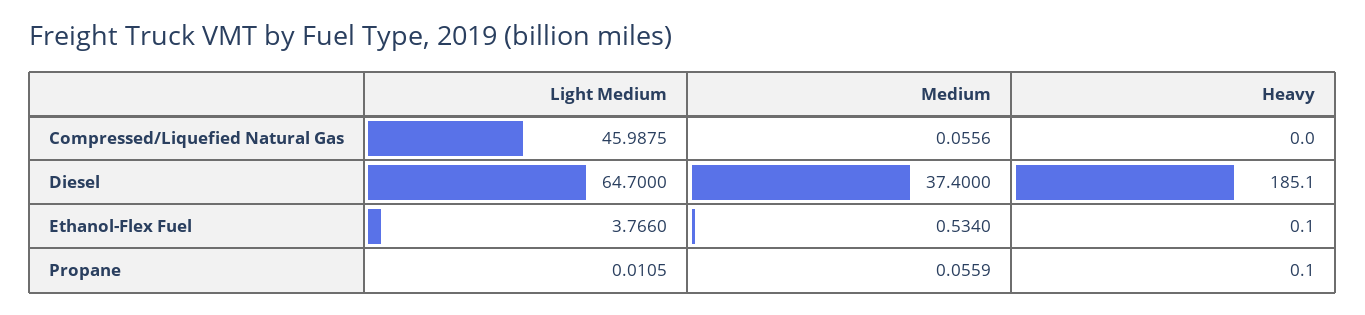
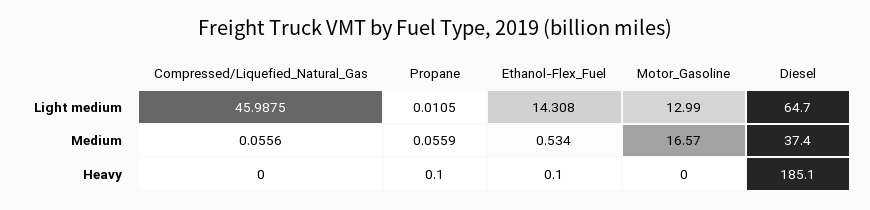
Light Medium, Ethanol-Flex Fuel: 3.766 -> 14.308
Light Medium, Motor_Gasoline: none -> 12.99
Medium, Motor_Gasoline: none -> 16.57
Heavy, Motor_Gasoline: none -> 0

